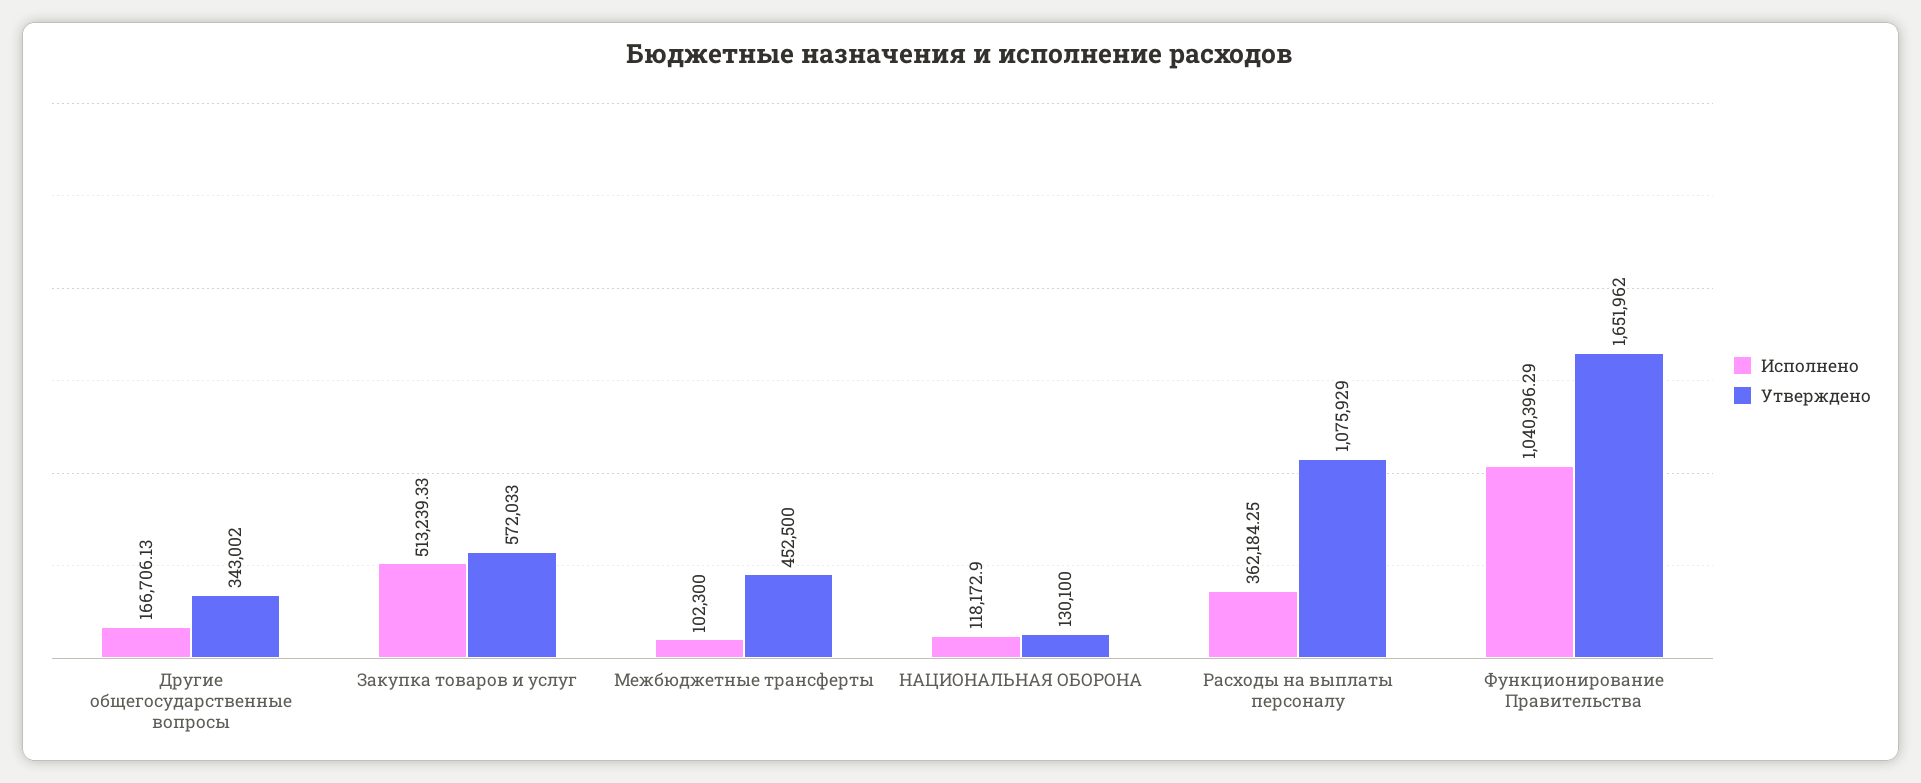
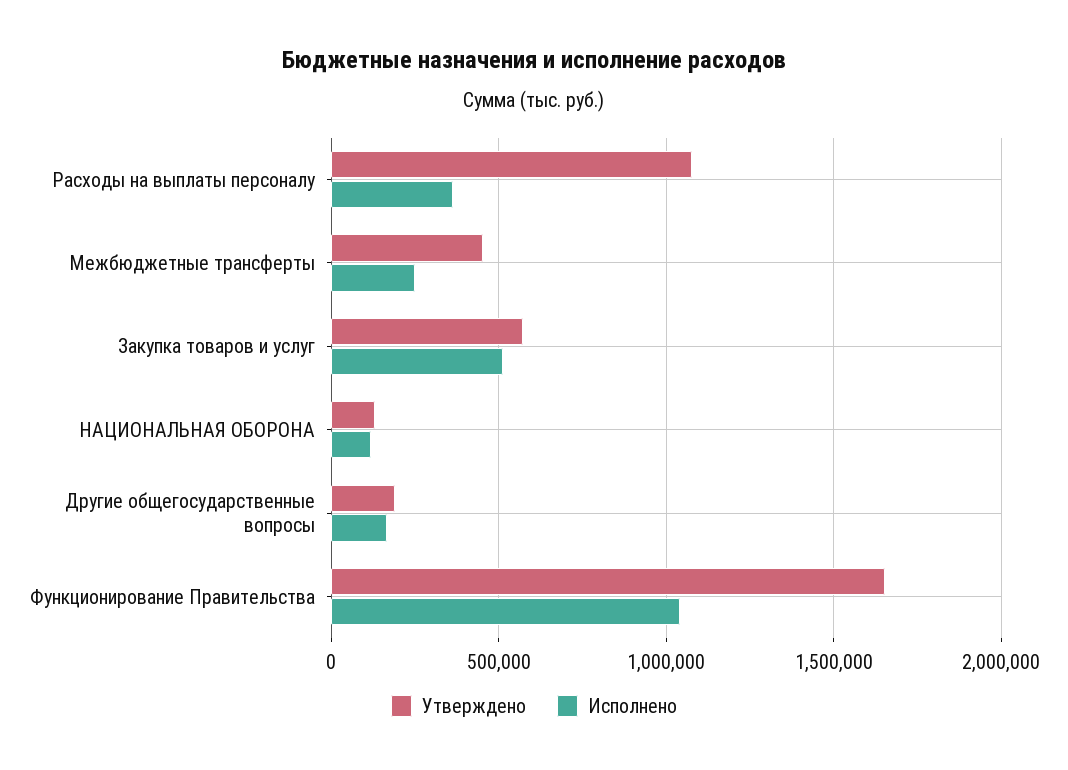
Утверждено, Другие общегосударственные вопросы: 343002 -> 200000
Исполнено, Межбюджетные трансферты: 102300 -> 250000

